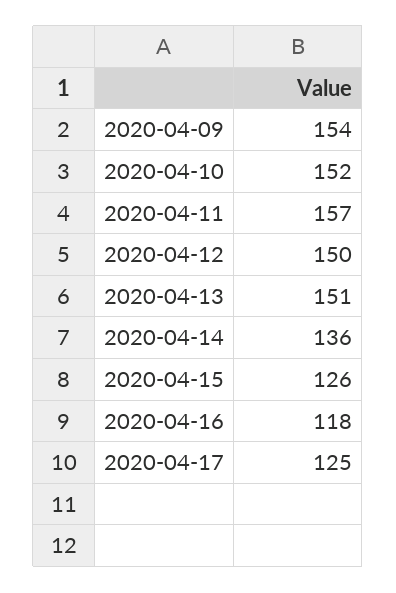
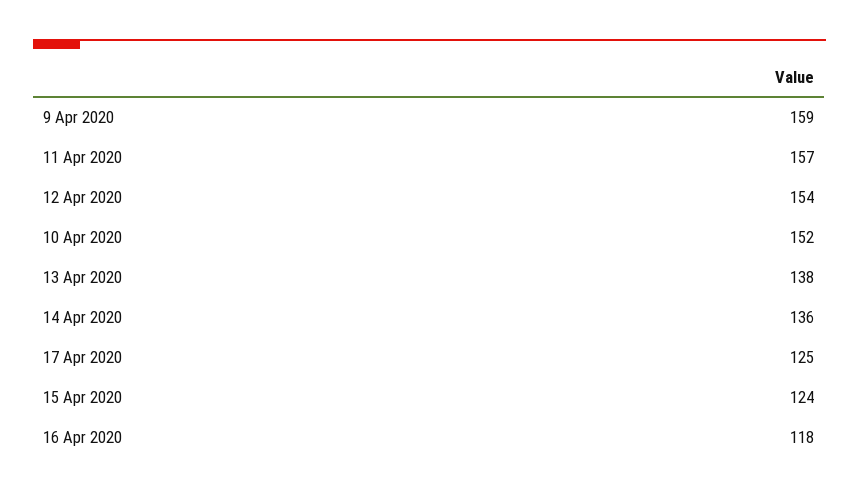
2020-04-09: 154 -> 159
2020-04-12: 150 -> 154
2020-04-13: 151 -> 138
2020-04-15: 126 -> 124

